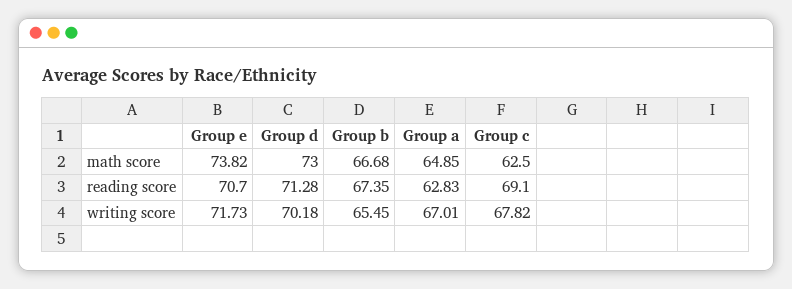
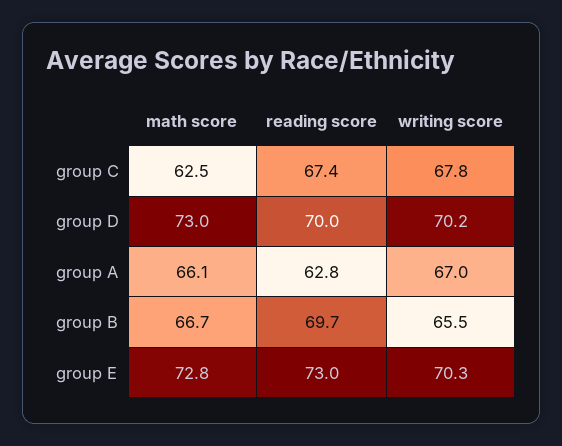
Group e, math score: 73.82 -> 72.8
Group a, math score: 64.85 -> 66.1
Group e, reading score: 70.7 -> 73
Group d, reading score: 71.28 -> 70
Group b, reading score: 67.35 -> 69.7
Group c, reading score: 69.1 -> 67.4
Group e, writing score: 71.73 -> 70.3

